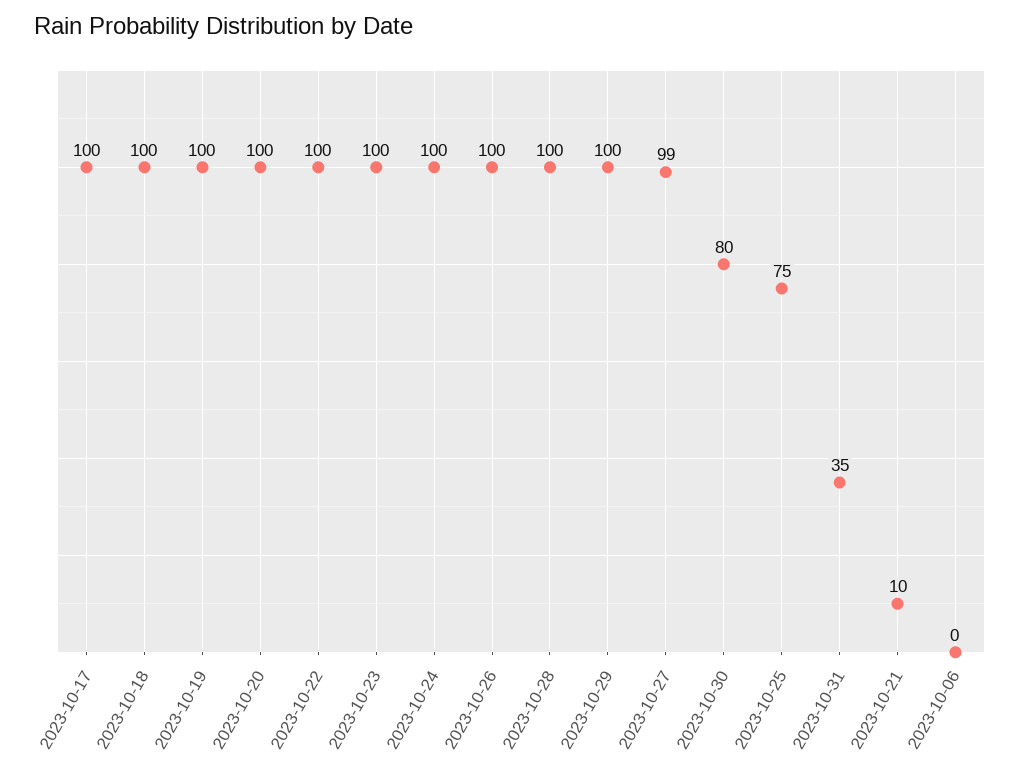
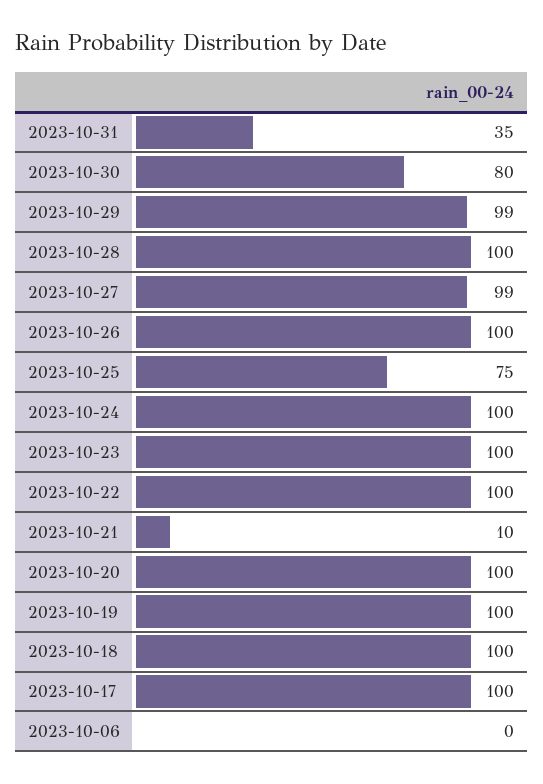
2023-10-29: 100 -> 99

